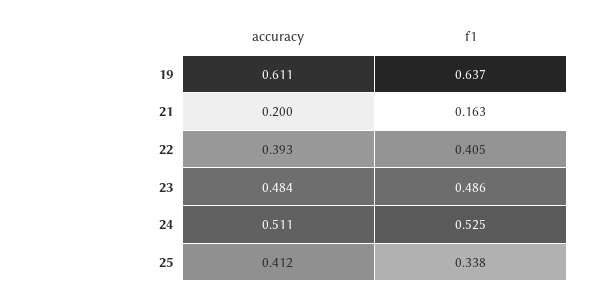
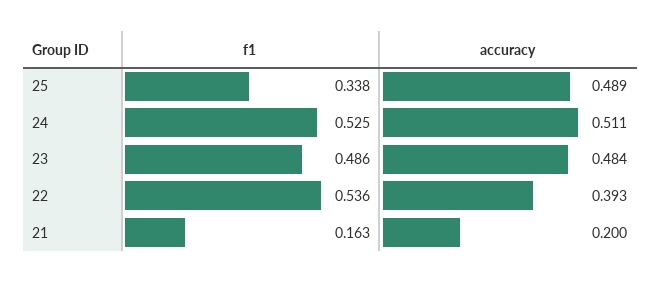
accuracy, 19: 0.611 -> none
f1, 19: 0.637 -> none
f1, 22: 0.405 -> 0.536
accuracy, 25: 0.412 -> 0.489

